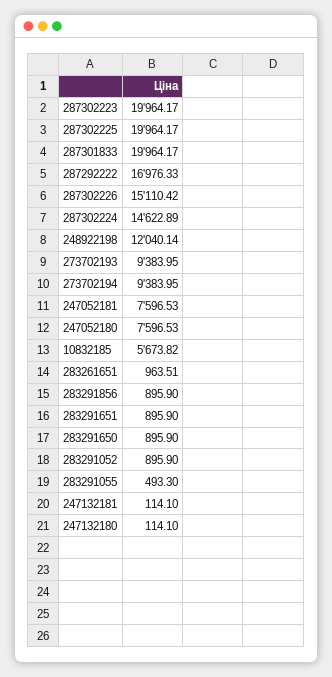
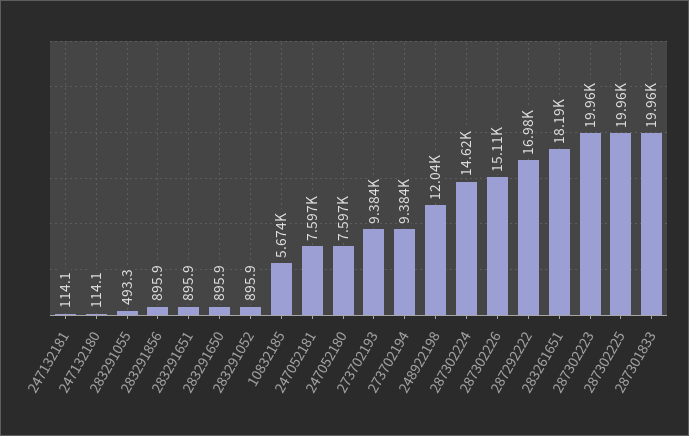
283261651: 963.51 -> 18190

